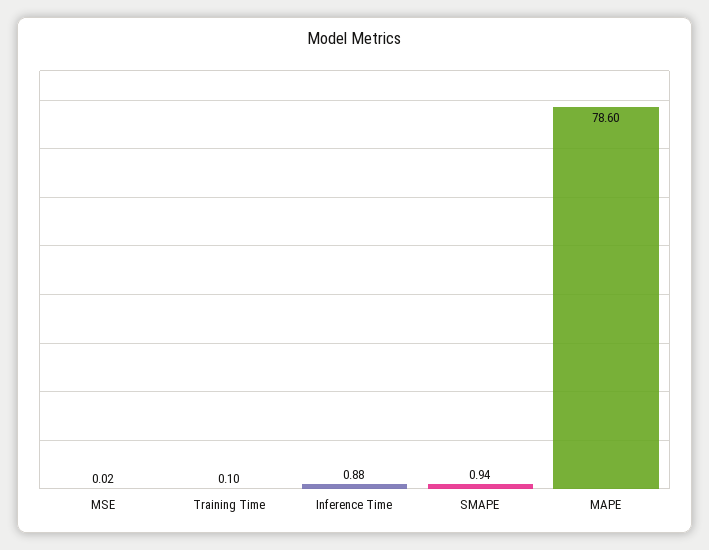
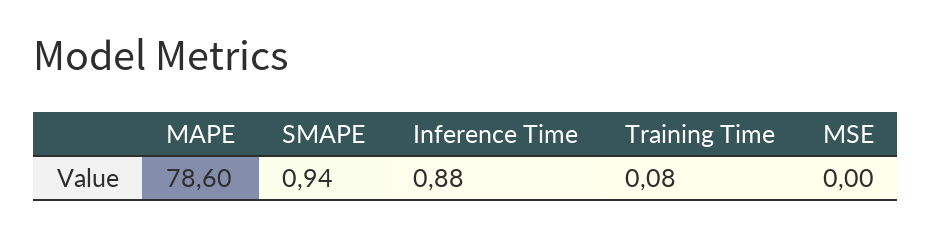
MSE: 0.02 -> 0
Training Time: 0.1 -> 0.08

